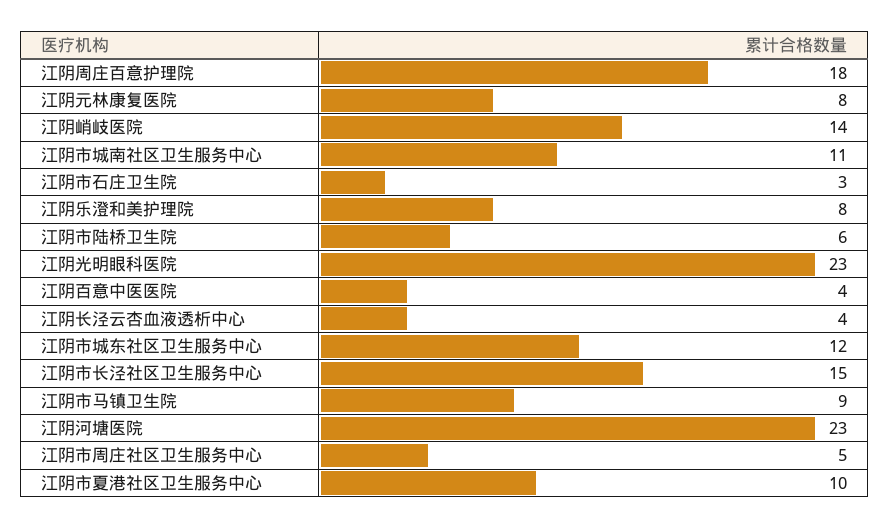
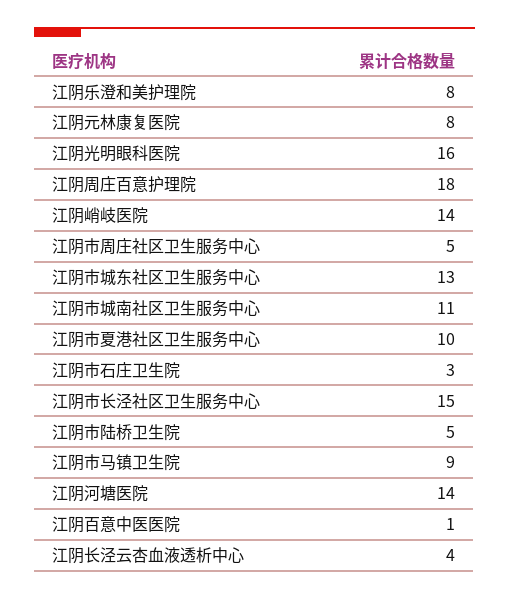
江阴市陆桥卫生院: 6 -> 5
江阴光明眼科医院: 23 -> 16
江阴百意中医医院: 4 -> 1
江阴市城东社区卫生服务中心: 12 -> 13
江阴河塘医院: 23 -> 14

